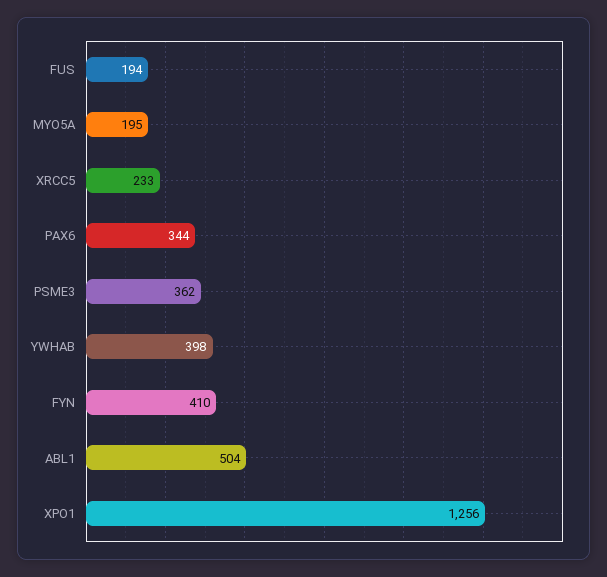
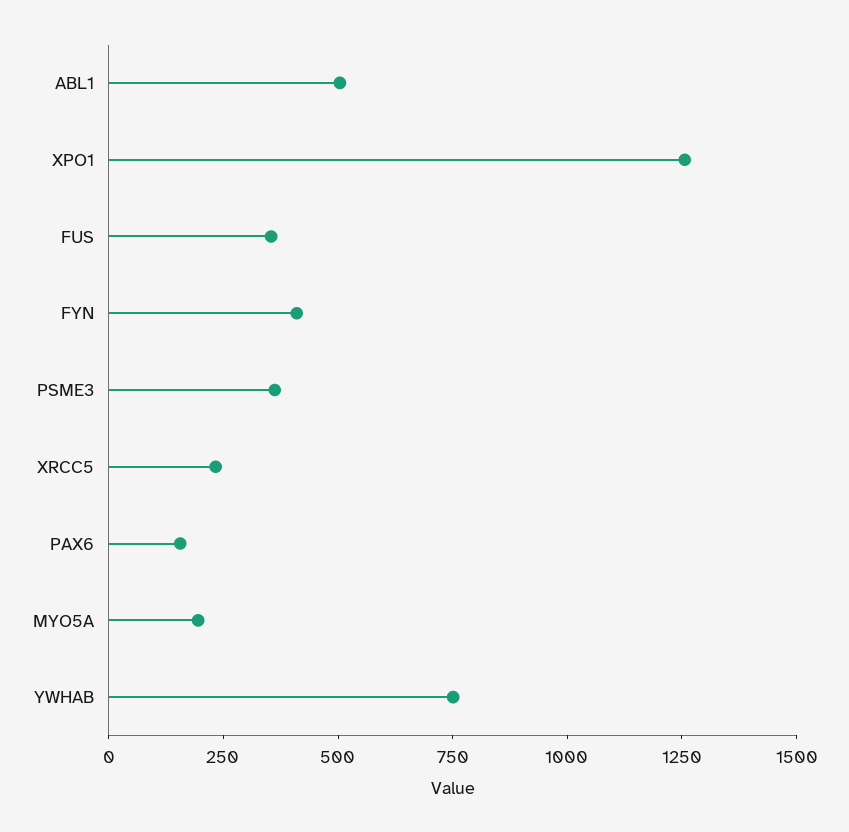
FUS: 194 -> 350
PAX6: 344 -> 150
YWHAB: 398 -> 750

